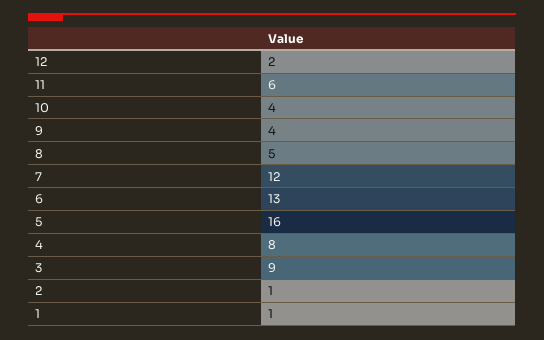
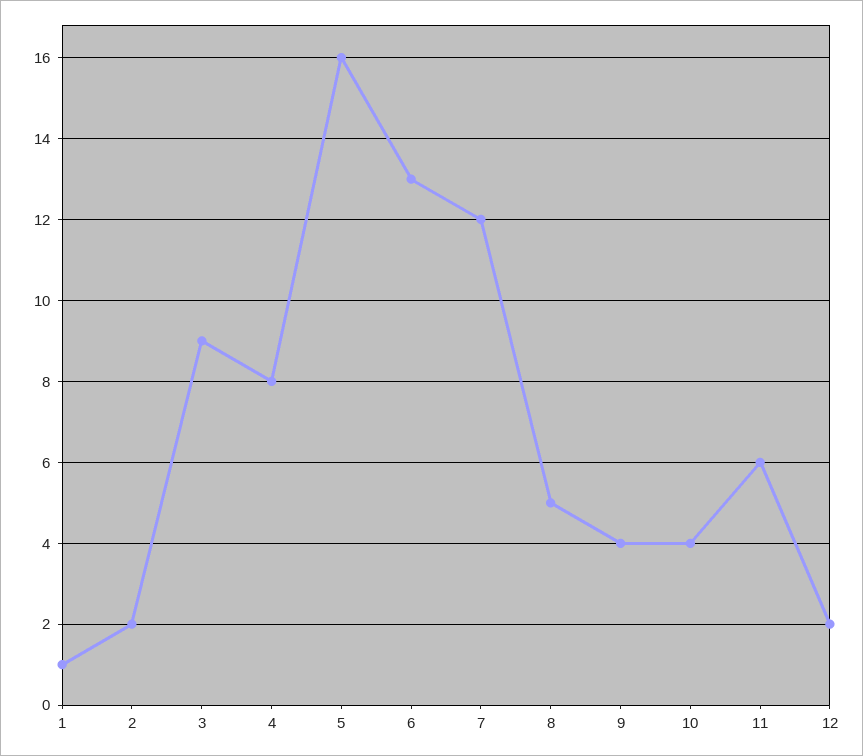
2: 1 -> 2

